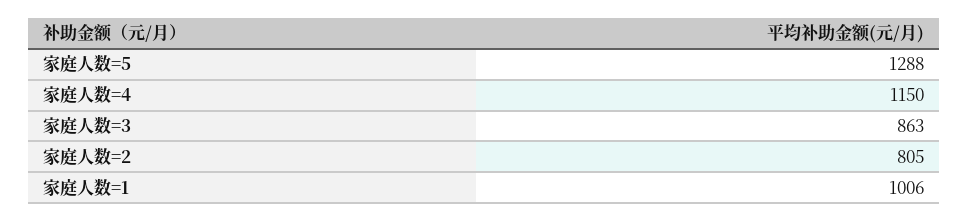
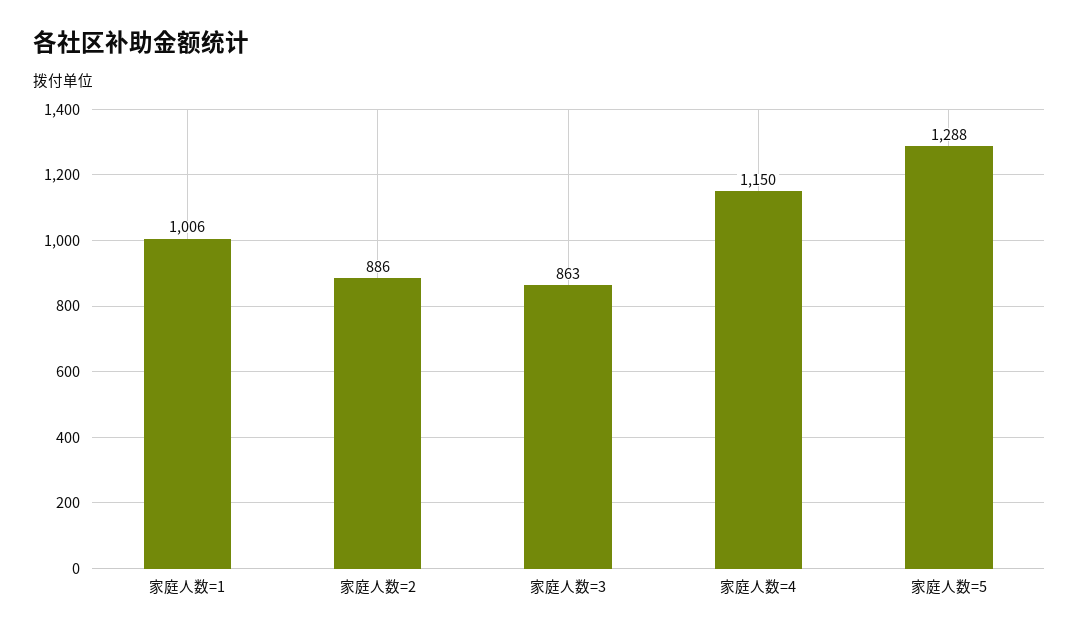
家庭人数=2: 805 -> 886

